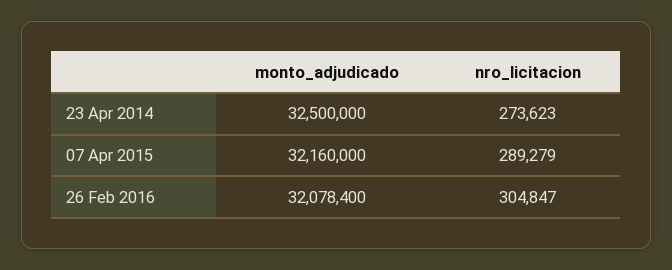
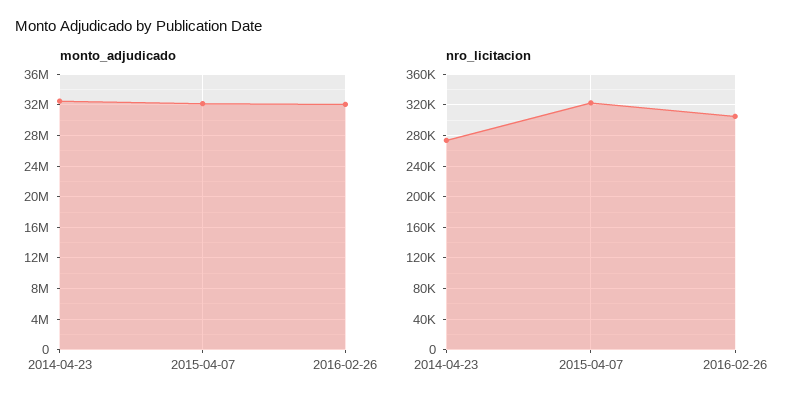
nro_licitacion, 07 Apr 2015: 289279 -> 320000

